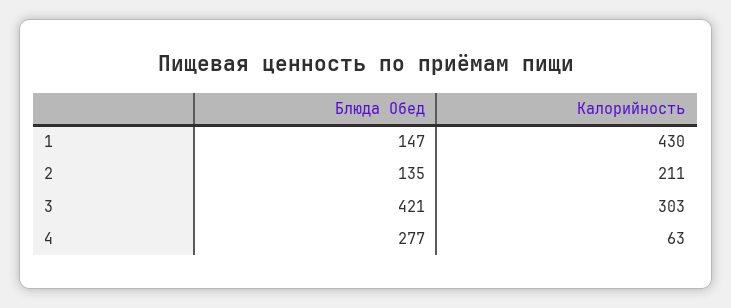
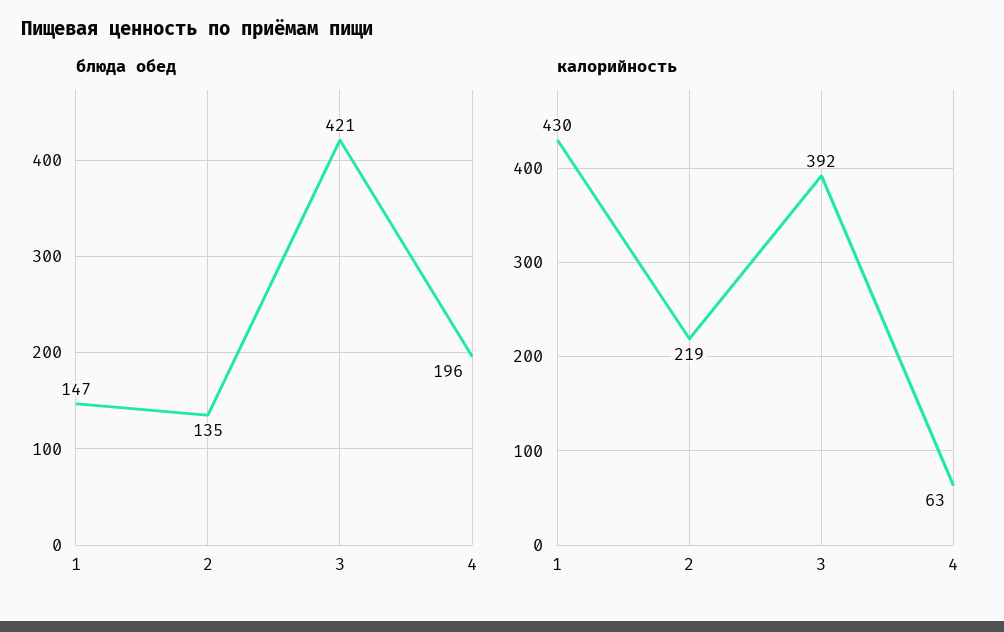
Калорийность, 2: 211 -> 219
Калорийность, 3: 303 -> 392
Блюда Обед, 4: 277 -> 196

